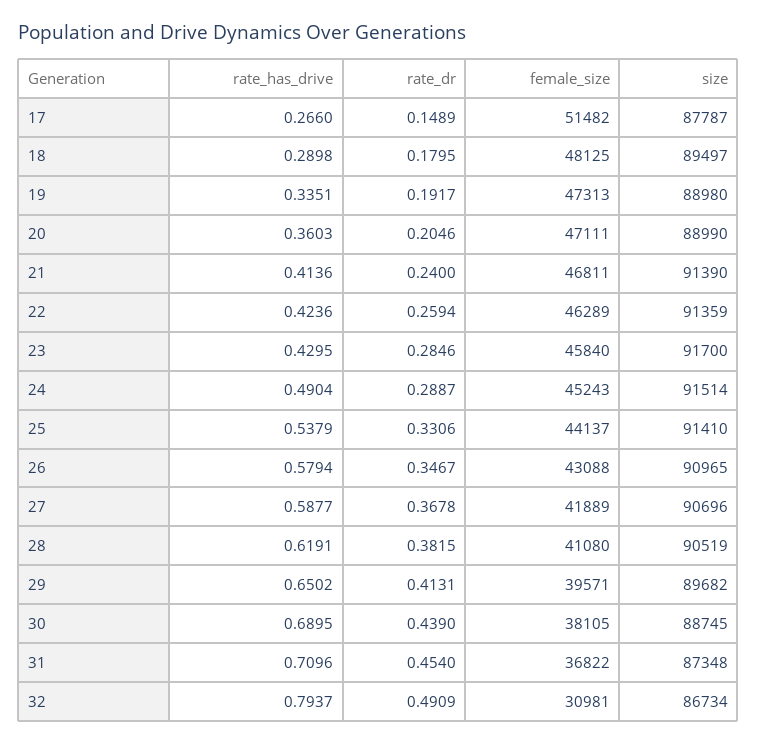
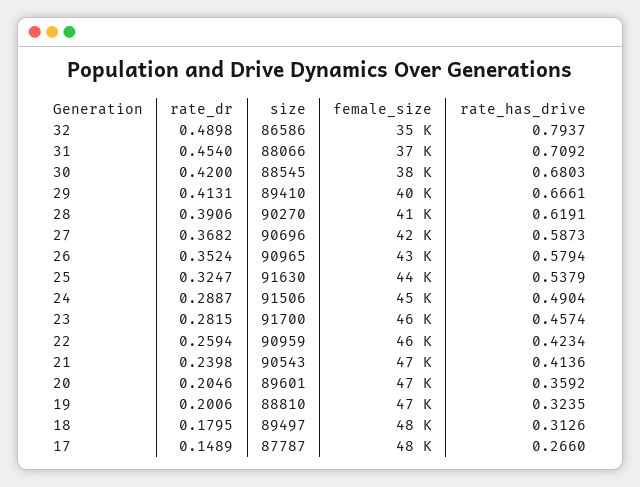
female_size, 17: 51482 -> 48000
rate_has_drive, 18: 0.2898 -> 0.3126
rate_has_drive, 19: 0.3351 -> 0.3235
rate_dr, 19: 0.1917 -> 0.2006
size, 19: 88980 -> 88810
rate_has_drive, 20: 0.3603 -> 0.3592
size, 20: 88990 -> 89601
rate_dr, 21: 0.24 -> 0.2398
size, 21: 91390 -> 90543
rate_has_drive, 22: 0.4236 -> 0.4234
size, 22: 91359 -> 90959
rate_has_drive, 23: 0.4295 -> 0.4574
rate_dr, 23: 0.2846 -> 0.2815
size, 24: 91514 -> 91506
rate_dr, 25: 0.3306 -> 0.3247
size, 25: 91410 -> 91630
rate_dr, 26: 0.3467 -> 0.3524
rate_has_drive, 27: 0.5877 -> 0.5873
rate_dr, 27: 0.3678 -> 0.3682
rate_dr, 28: 0.3815 -> 0.3906
size, 28: 90519 -> 90270
rate_has_drive, 29: 0.6502 -> 0.6661
size, 29: 89682 -> 89410
rate_has_drive, 30: 0.6895 -> 0.6803
rate_dr, 30: 0.439 -> 0.42
size, 30: 88745 -> 88545
rate_has_drive, 31: 0.7096 -> 0.7092
size, 31: 87348 -> 88066
rate_dr, 32: 0.4909 -> 0.4898
female_size, 32: 30981 -> 35000
size, 32: 86734 -> 86586

